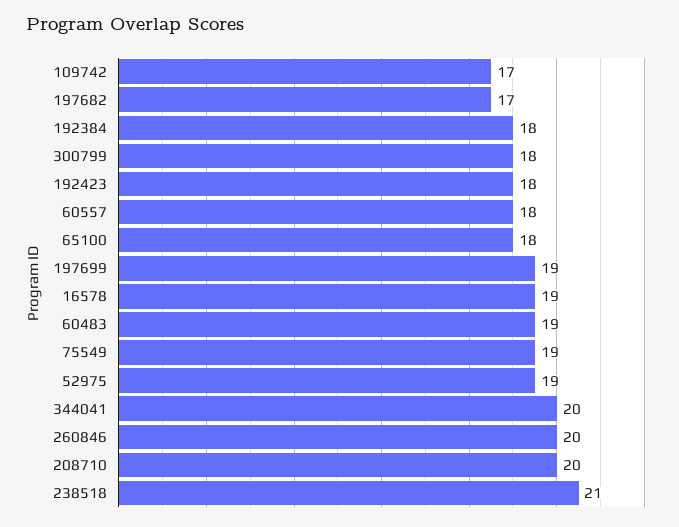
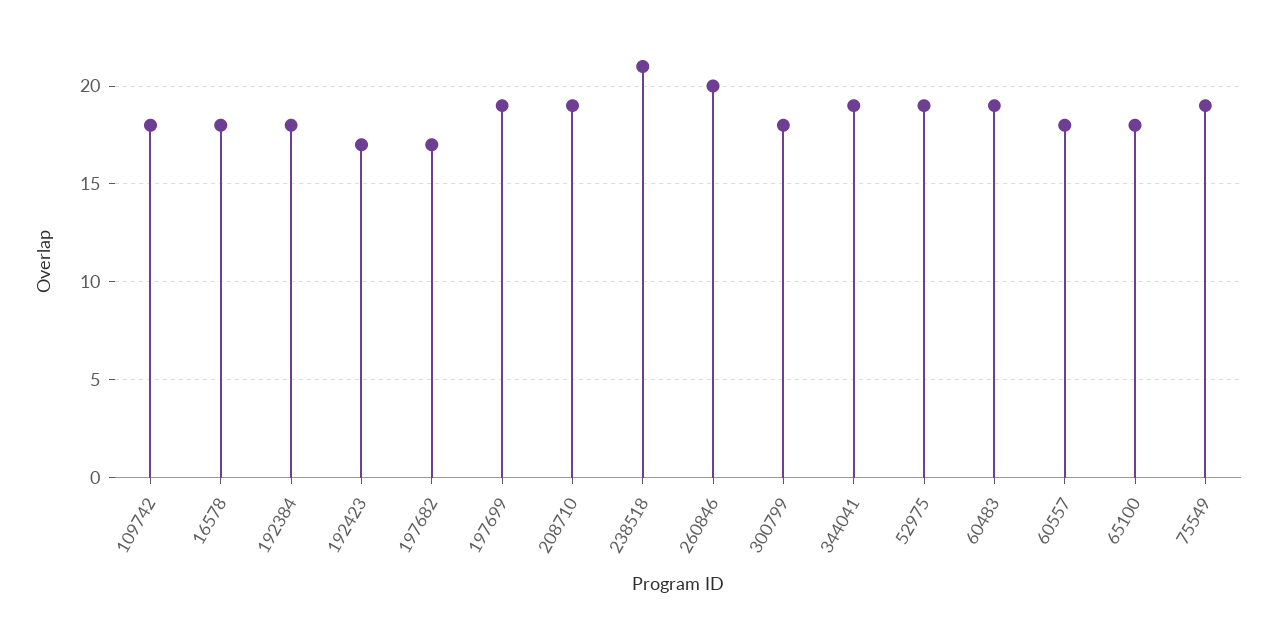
109742: 17 -> 18
192423: 18 -> 17
16578: 19 -> 18
344041: 20 -> 19
208710: 20 -> 19

